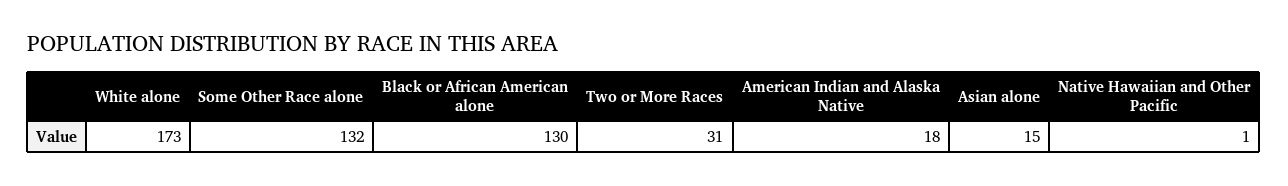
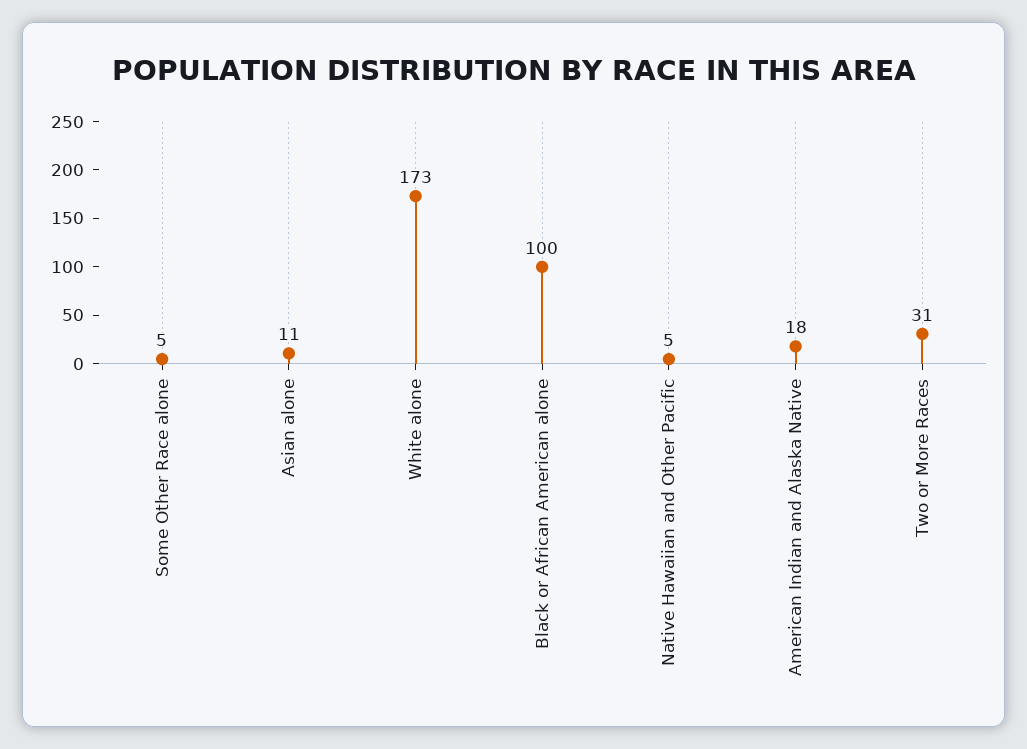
Some Other Race alone: 132 -> 5
Black or African American alone: 130 -> 100
Asian alone: 15 -> 11
Native Hawaiian and Other Pacific: 1 -> 5

